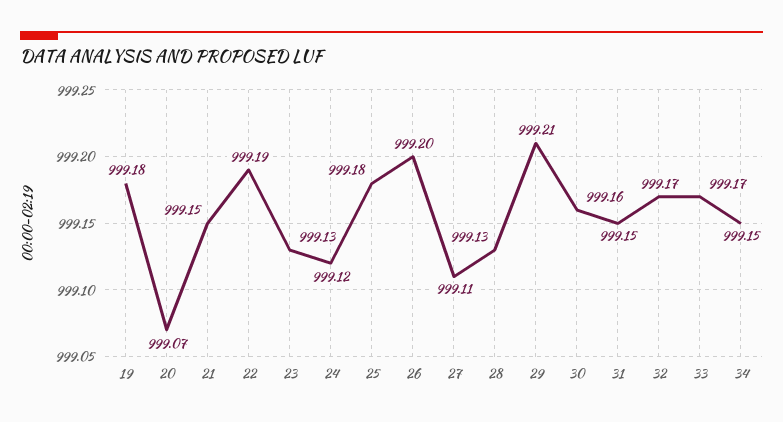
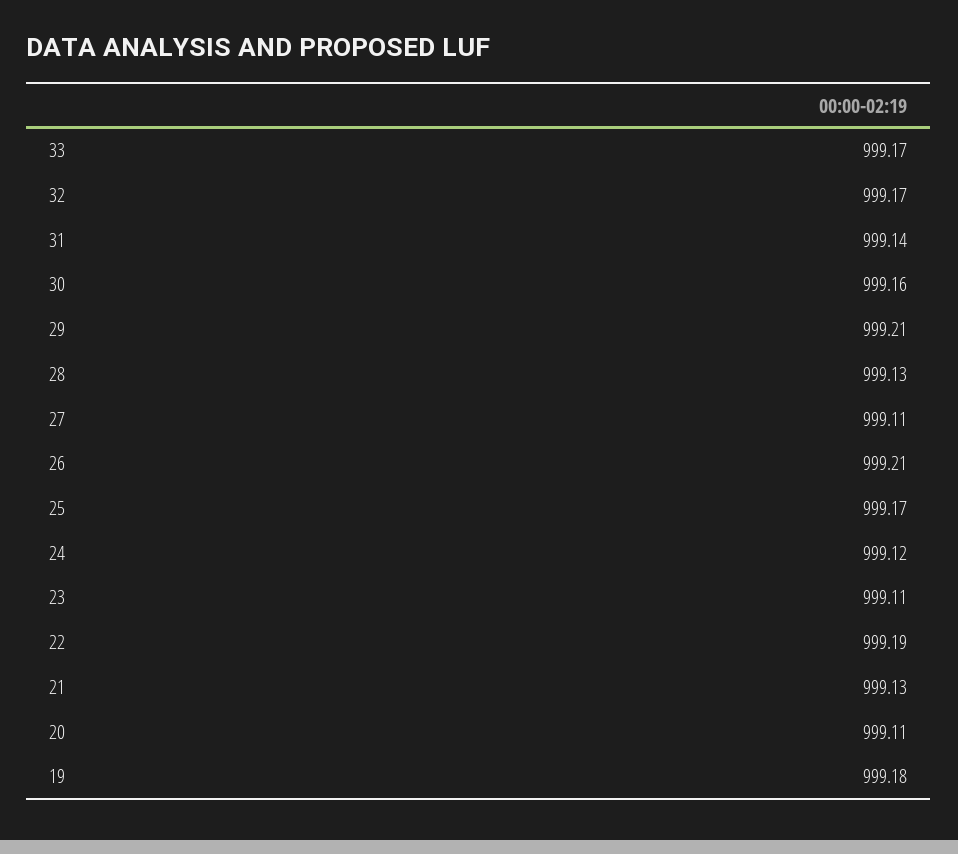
20: 999.07 -> 999.11
21: 999.15 -> 999.13
23: 999.13 -> 999.11
25: 999.18 -> 999.17
26: 999.2 -> 999.21
31: 999.15 -> 999.14
34: 999.15 -> none

